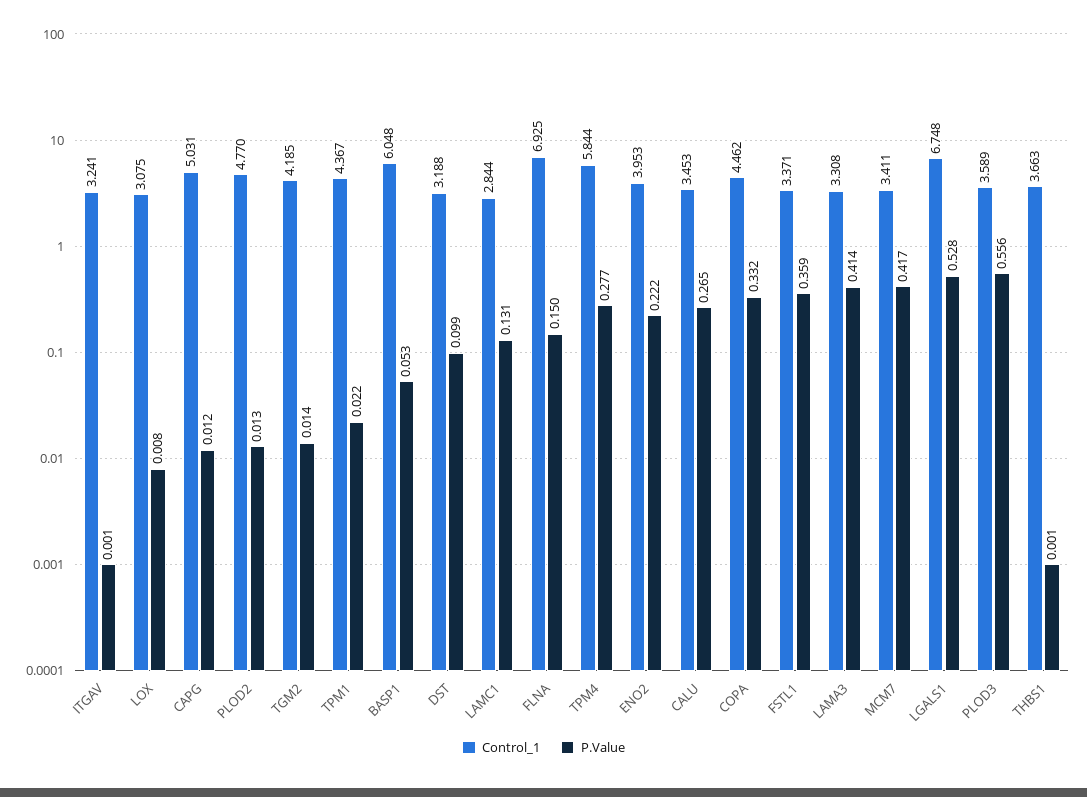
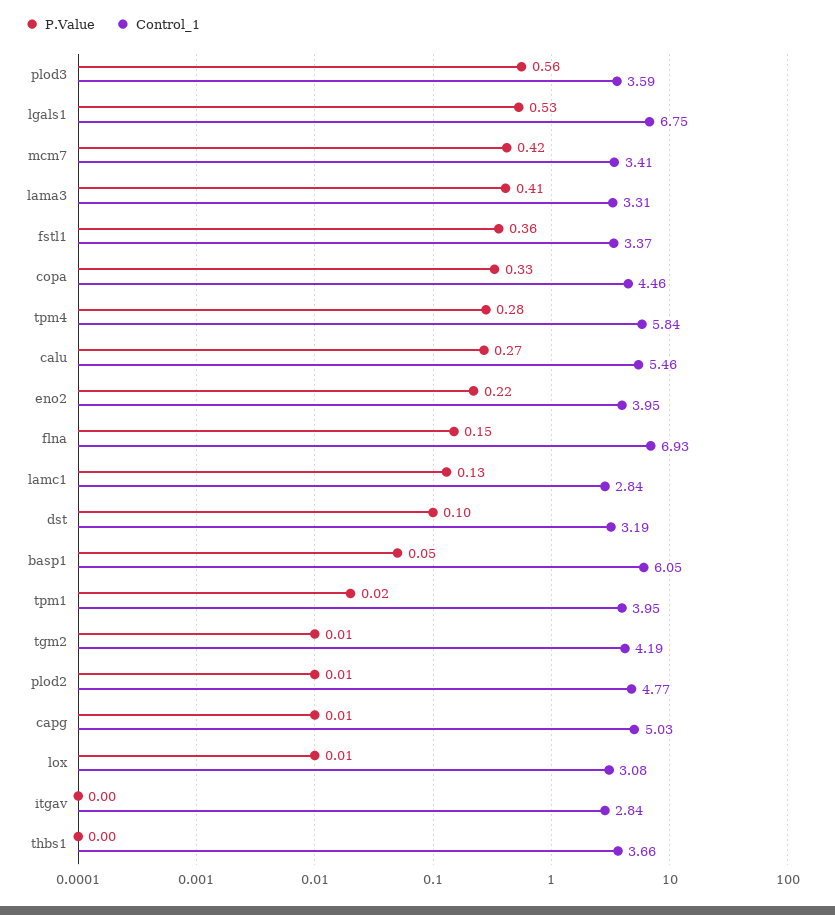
Control_1, ITGAV: 3.241 -> 2.84
Control_1, TPM1: 4.367 -> 3.95
Control_1, CALU: 3.453 -> 5.46

